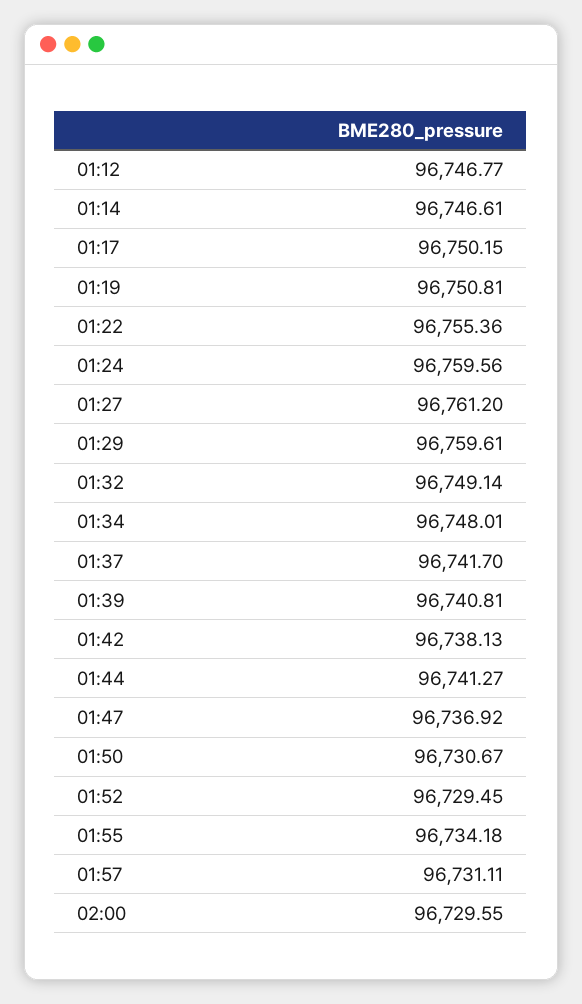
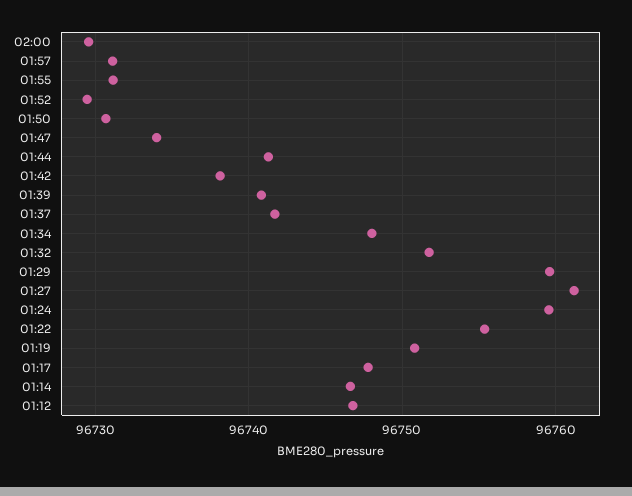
01:17: 96750.15 -> 96748
01:32: 96749.14 -> 96752
01:47: 96736.92 -> 96734
01:55: 96734.18 -> 96731

